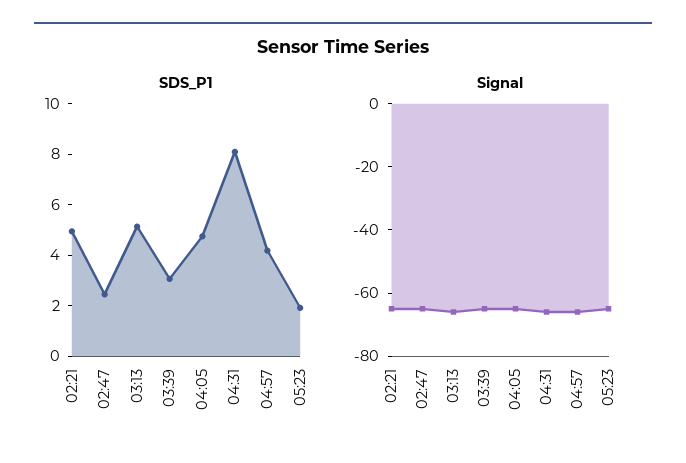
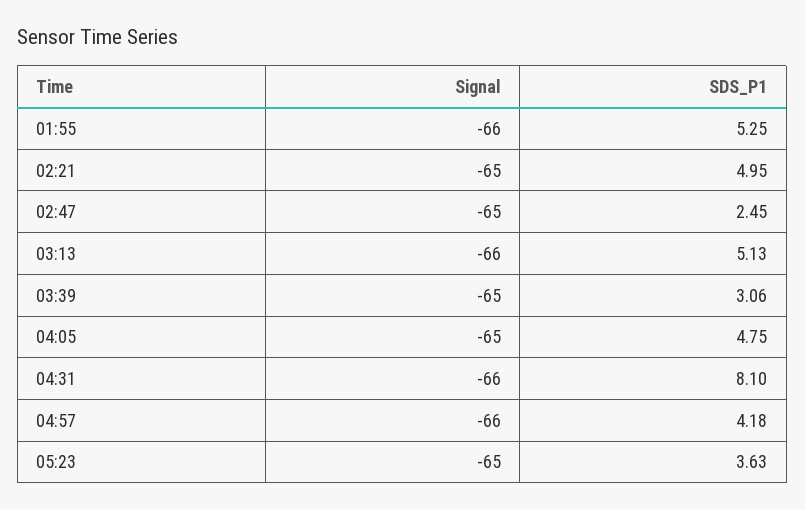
SDS_P1, 05:23: 2 -> 3.63
Signal, 01:55: none -> -66
SDS_P1, 01:55: none -> 5.25

